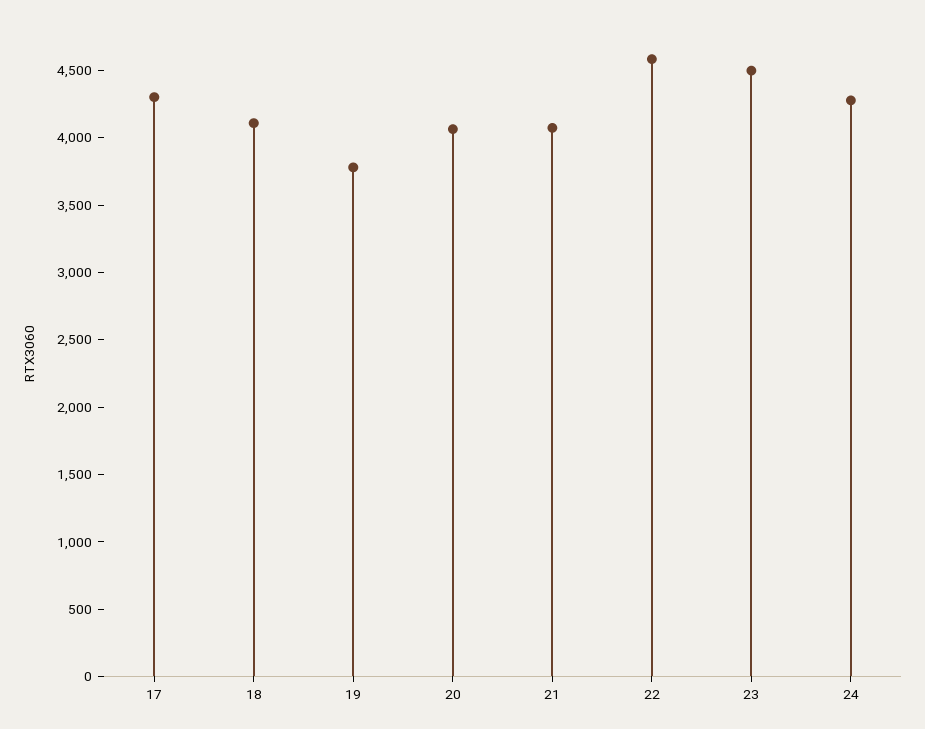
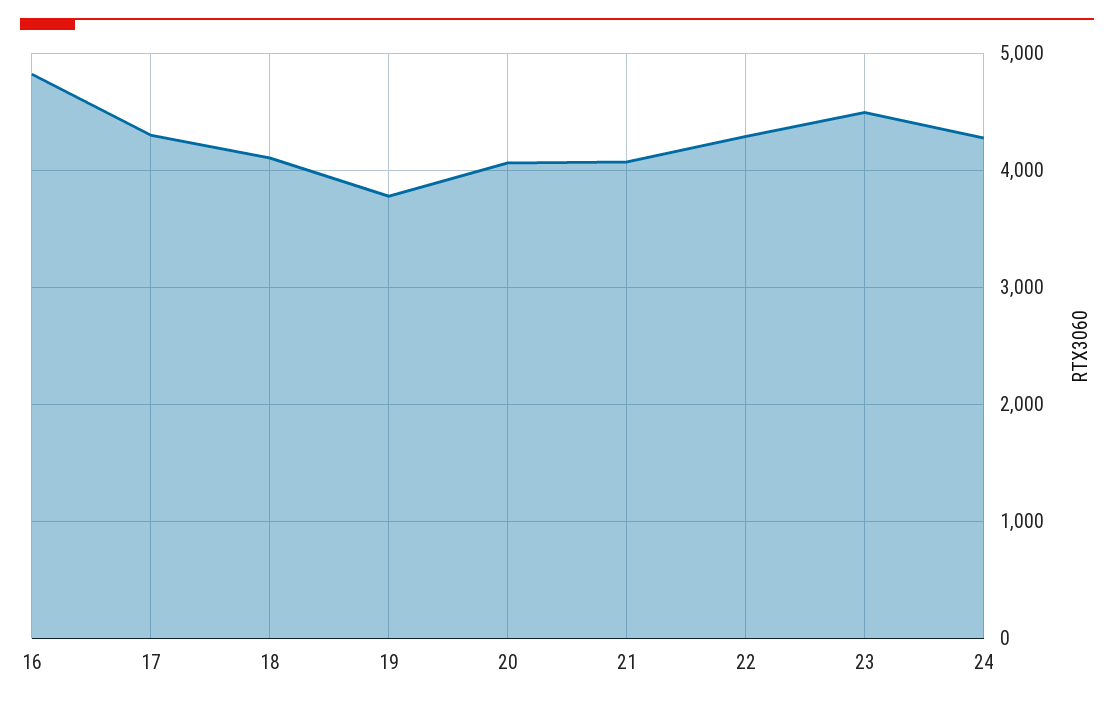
22: 4600 -> 4300
16: none -> 4800

